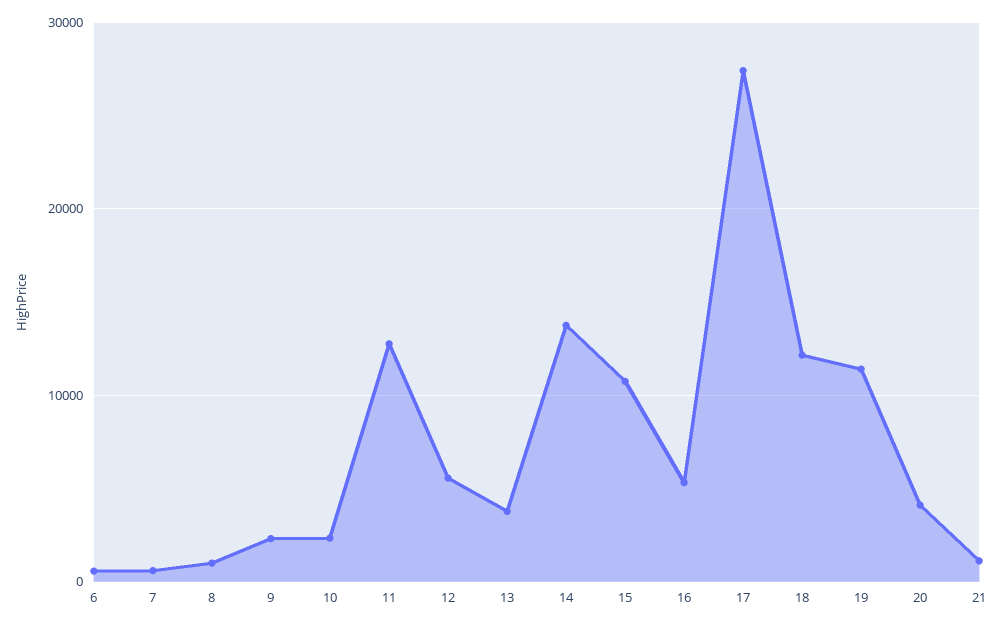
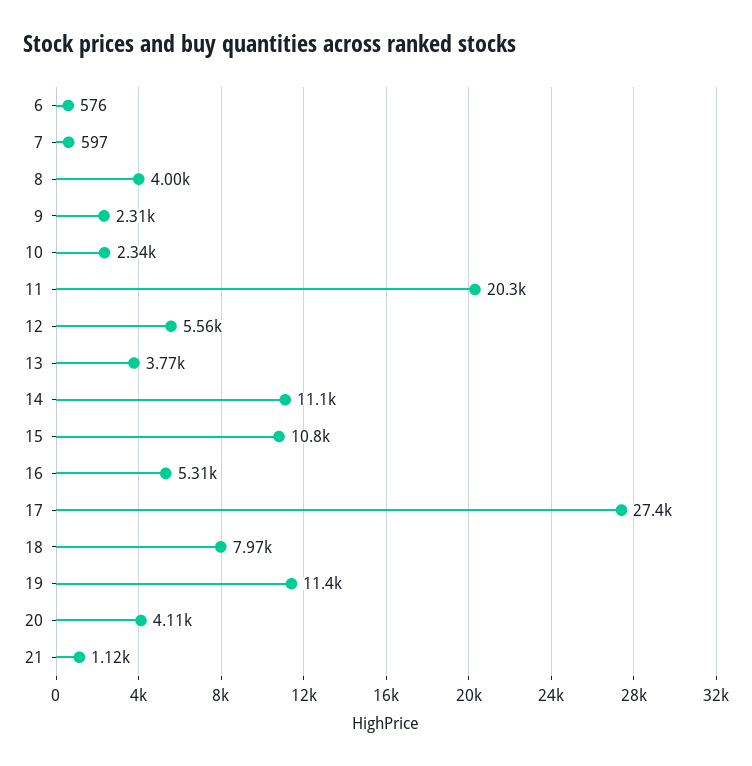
8: 1000 -> 4000
11: 13000 -> 20300
14: 14000 -> 11100
18: 12000 -> 7970

